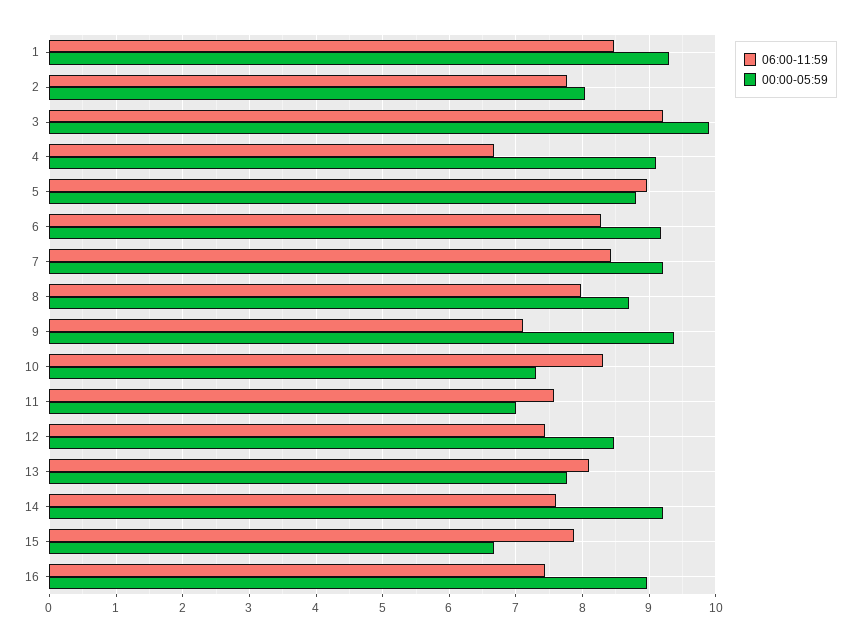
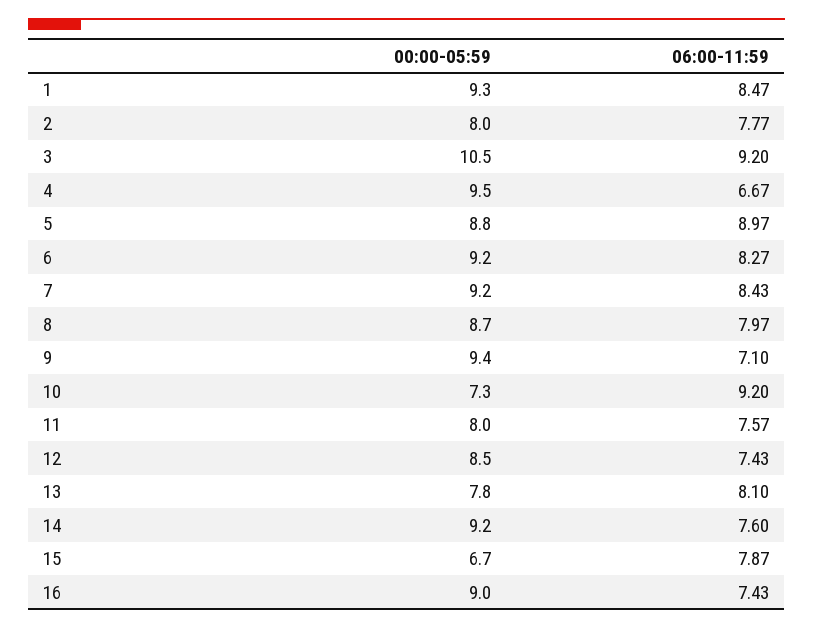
00:00-05:59, 3: 9.9 -> 10.5
00:00-05:59, 4: 9.1 -> 9.5
06:00-11:59, 10: 8.3 -> 9.2
00:00-05:59, 11: 7 -> 8

